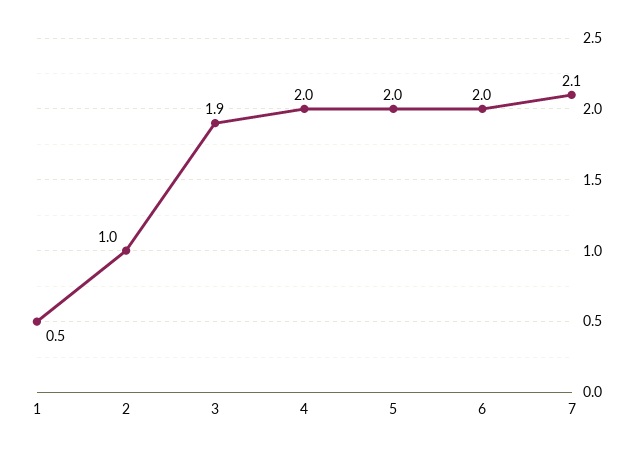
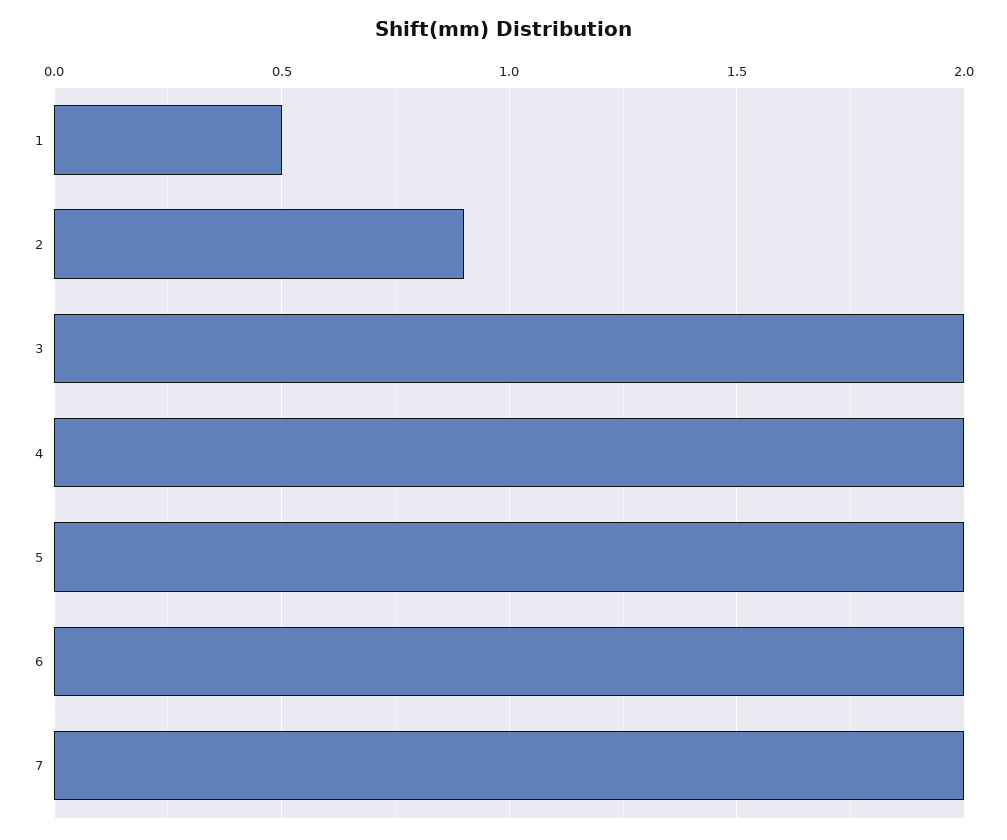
2: 1 -> 0.9
3: 1.9 -> 2
7: 2.1 -> 2

